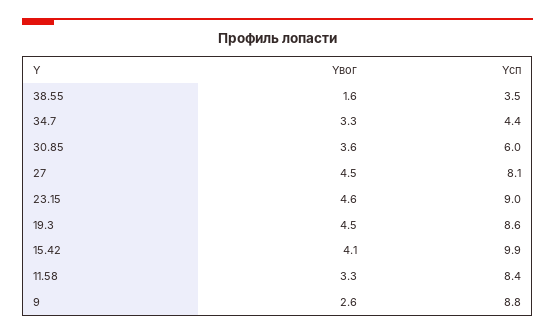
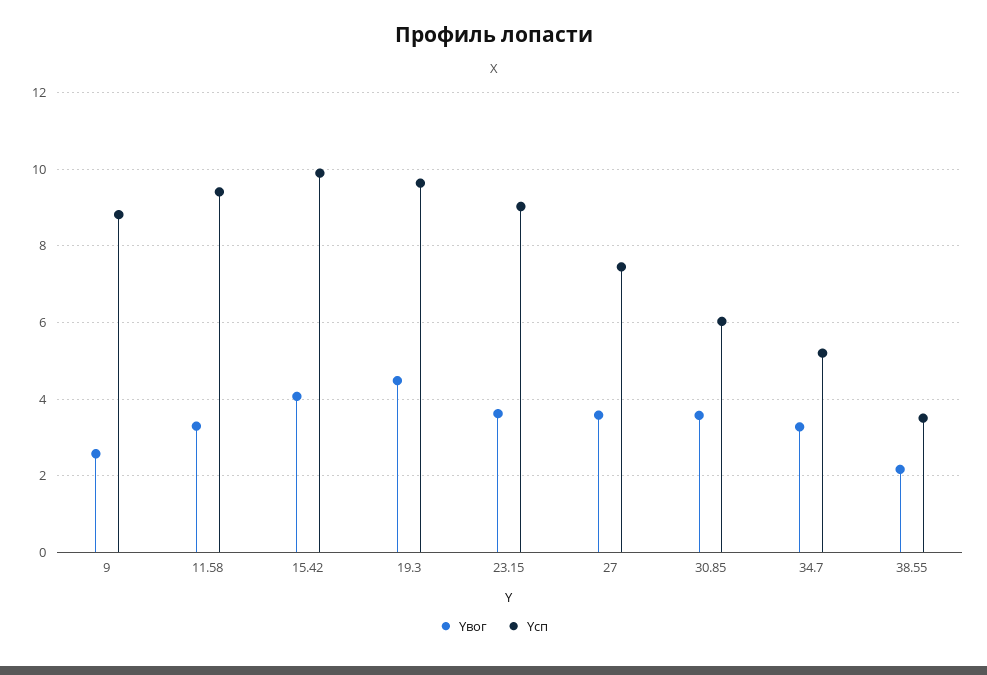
Yвог, 38.55: 1.6 -> 2.2
Yсп, 34.7: 4.4 -> 5.2
Yвог, 27: 4.5 -> 3.6
Yсп, 27: 8.1 -> 7.4
Yвог, 23.15: 4.6 -> 3.6
Yсп, 19.3: 8.6 -> 9.6
Yсп, 11.58: 8.4 -> 9.4

